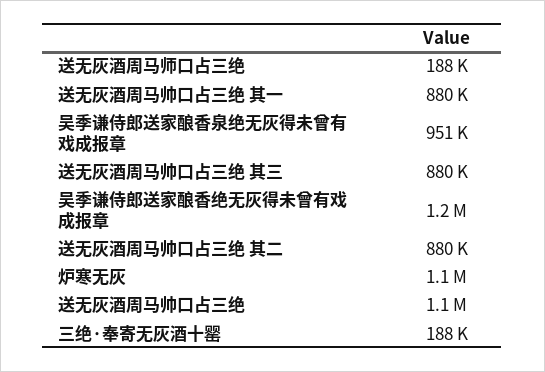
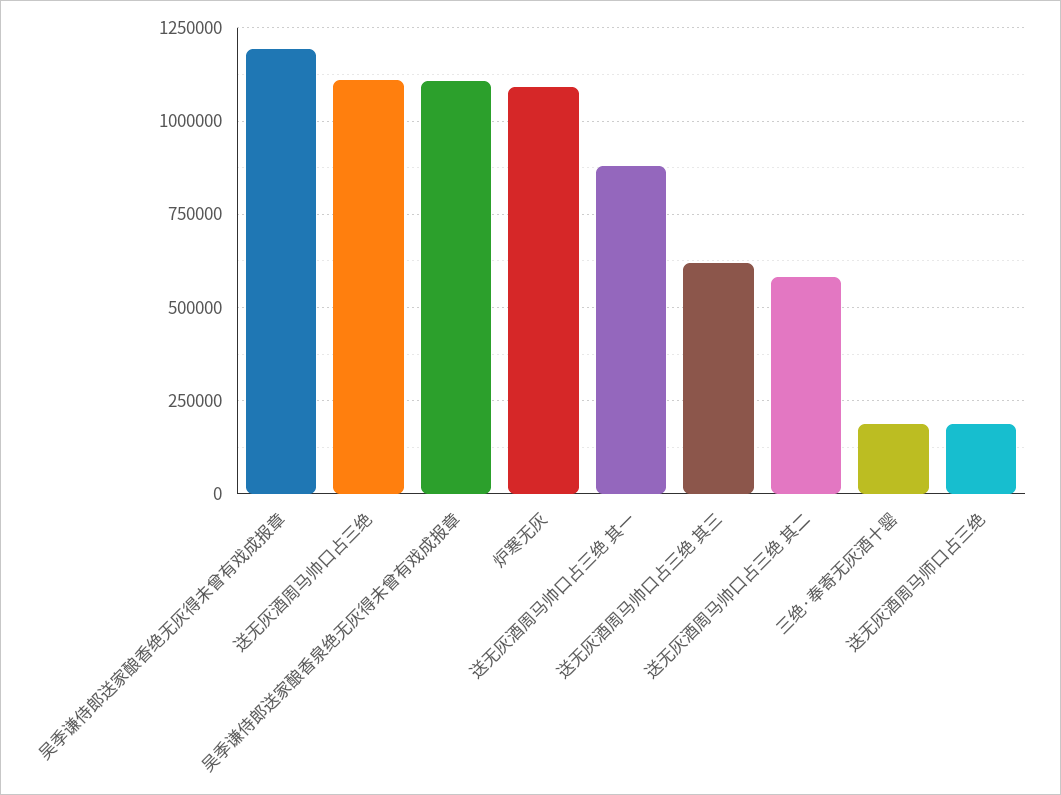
吴季谦侍郎送家酿香泉绝无灰得未曾有戏成报章: 951000 -> 1100000
送无灰酒周马帅口占三绝 其三: 880000 -> 625000
送无灰酒周马帅口占三绝 其二: 880000 -> 575000

